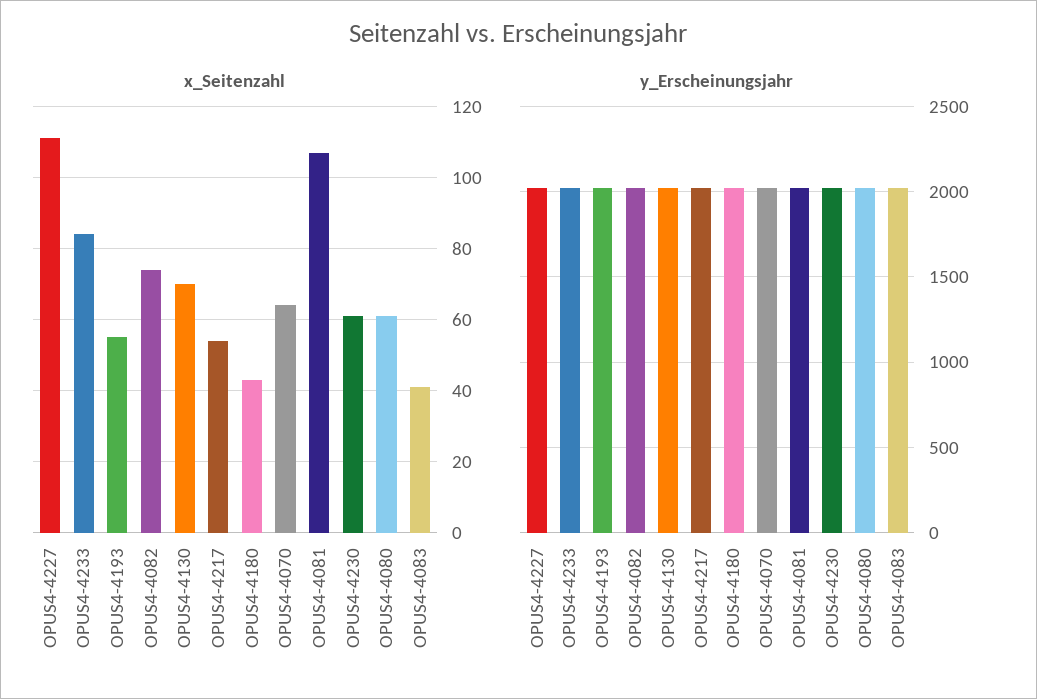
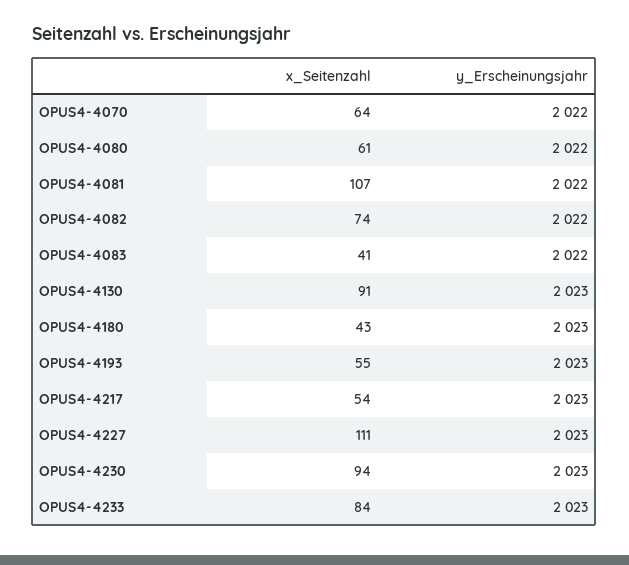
x_Seitenzahl, OPUS4-4130: 70 -> 91
x_Seitenzahl, OPUS4-4230: 60 -> 94

